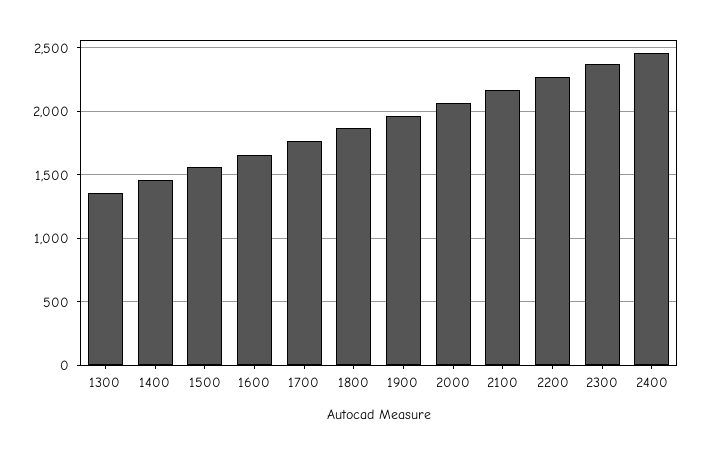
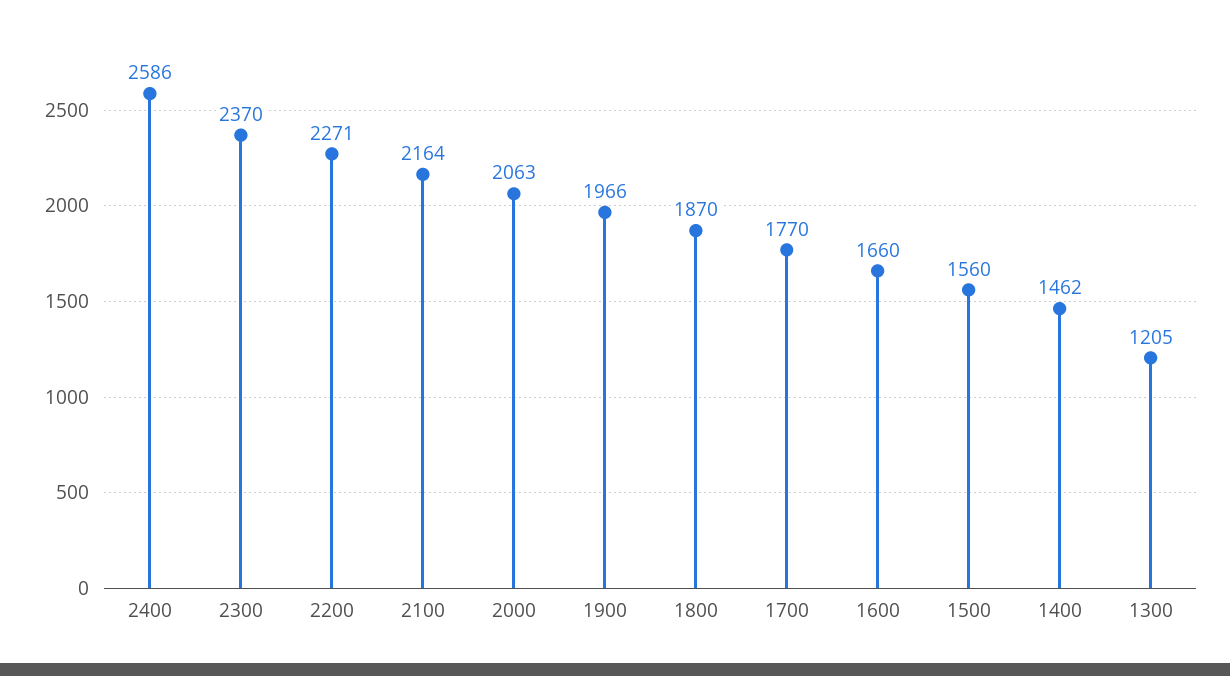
1300: 1350 -> 1205
2400: 2450 -> 2586

